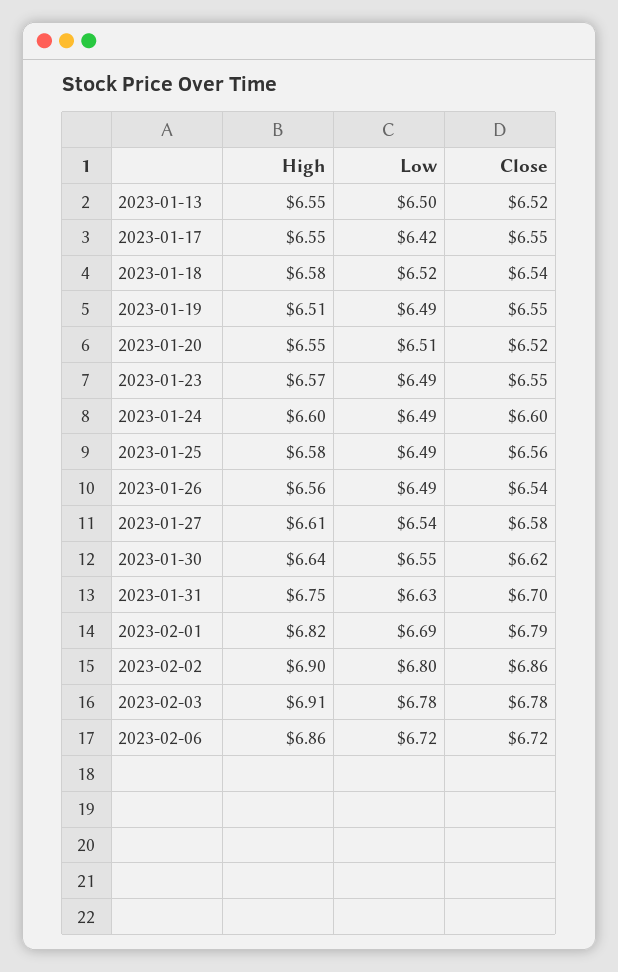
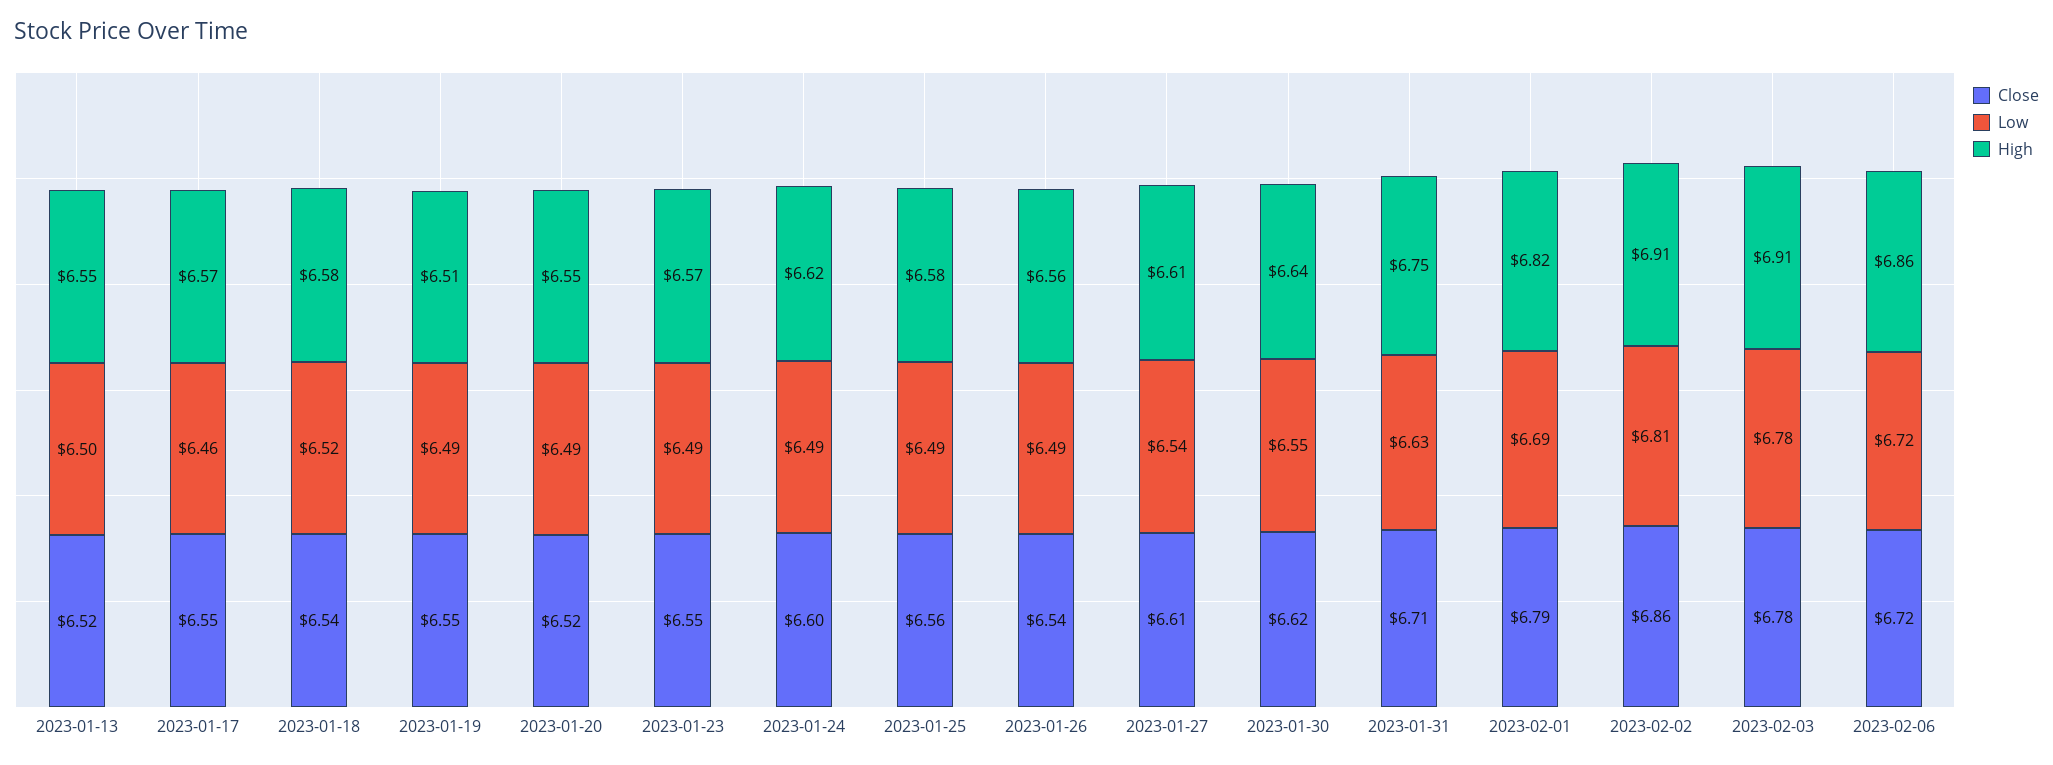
High, 2023-01-17: 6.55 -> 6.57
Low, 2023-01-17: 6.42 -> 6.46
Low, 2023-01-20: 6.51 -> 6.49
High, 2023-01-24: 6.6 -> 6.62
Close, 2023-01-27: 6.58 -> 6.61
Close, 2023-01-31: 6.7 -> 6.71
High, 2023-02-02: 6.9 -> 6.91
Low, 2023-02-02: 6.8 -> 6.81

